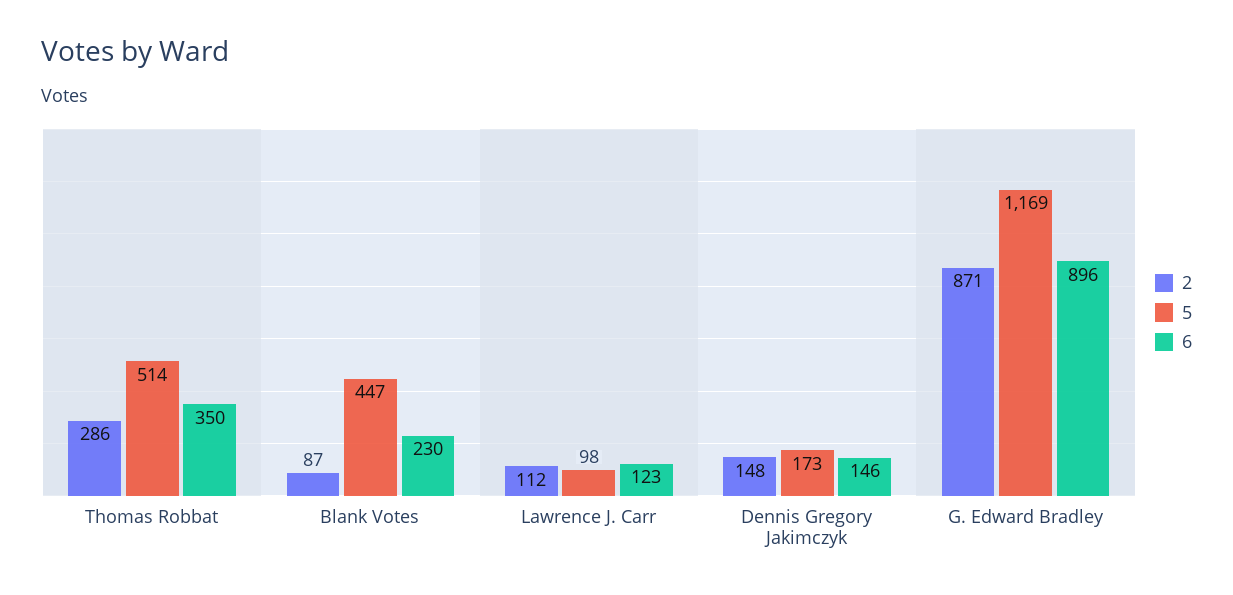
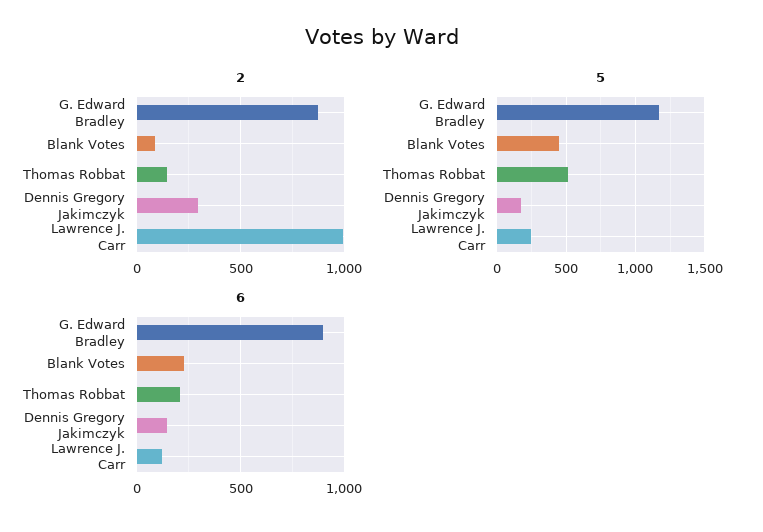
2, Thomas Robbat: 286 -> 150
6, Thomas Robbat: 350 -> 200
2, Lawrence J. Carr: 112 -> 1000
5, Lawrence J. Carr: 98 -> 250
2, Dennis Gregory Jakimczyk: 148 -> 300

